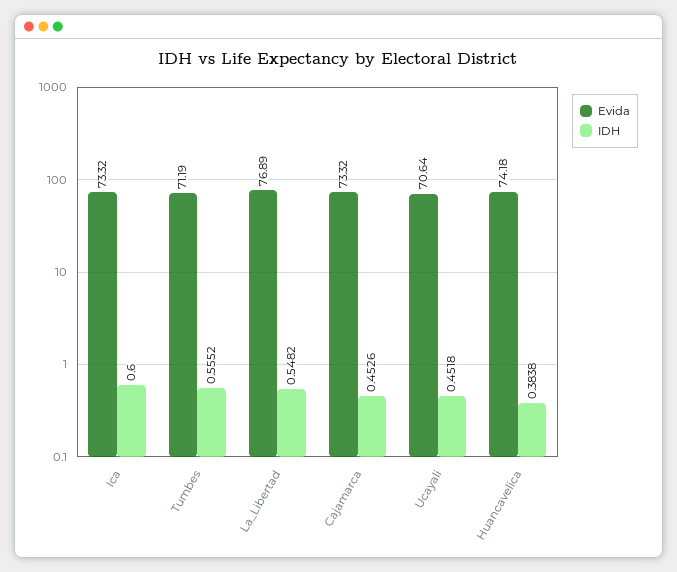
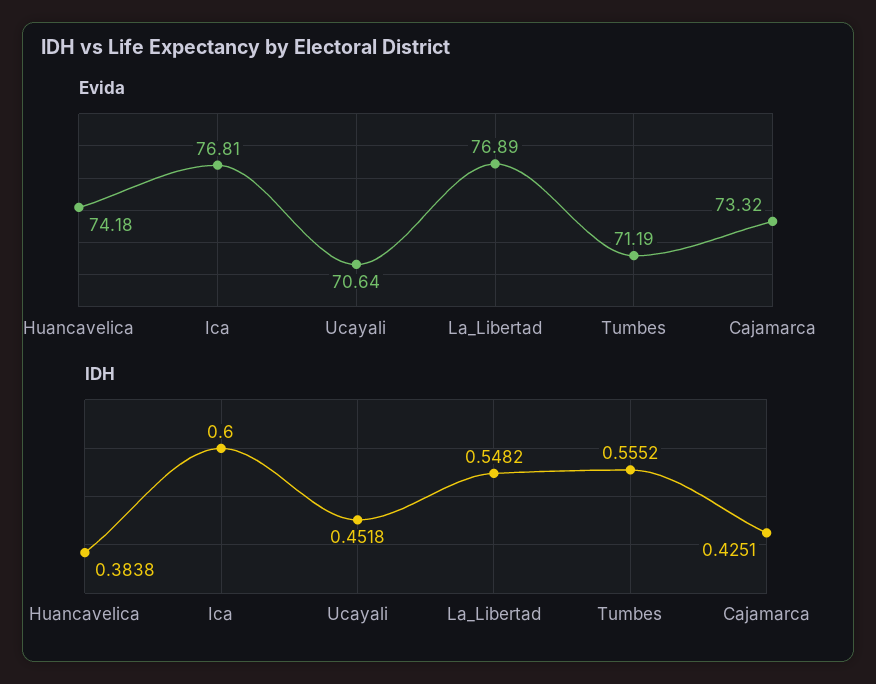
Evida, Ica: 73.32 -> 76.81
IDH, Cajamarca: 0.4526 -> 0.4251

